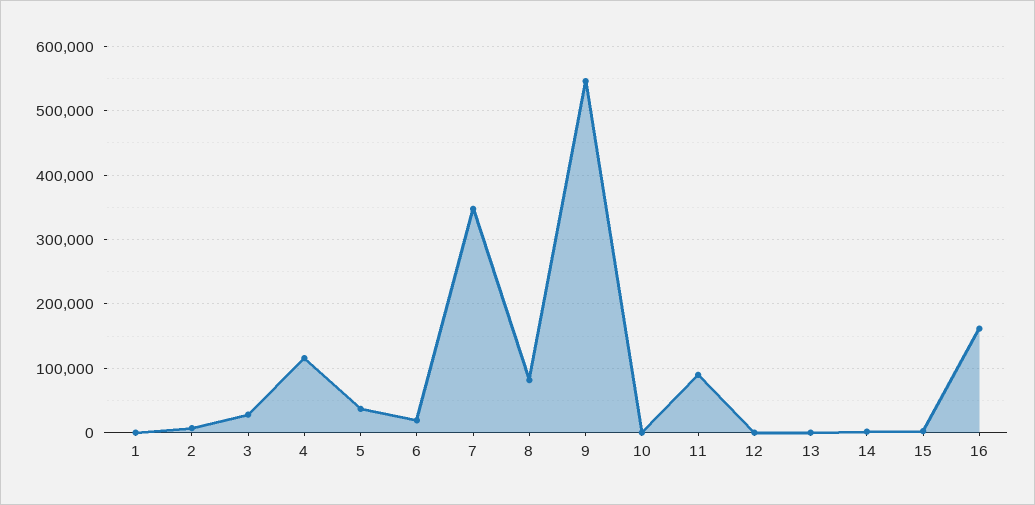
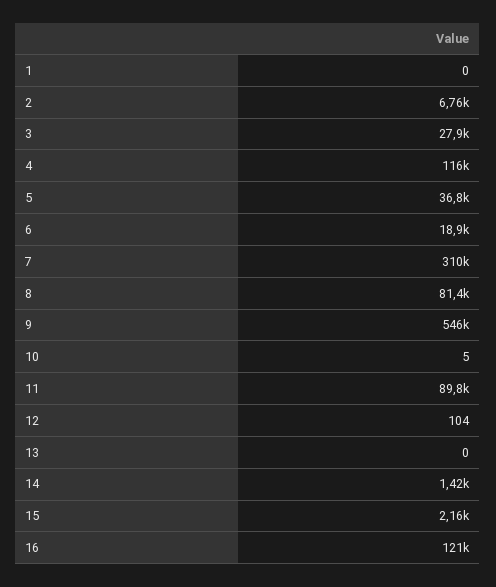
7: 350000 -> 310000
16: 160000 -> 121000

